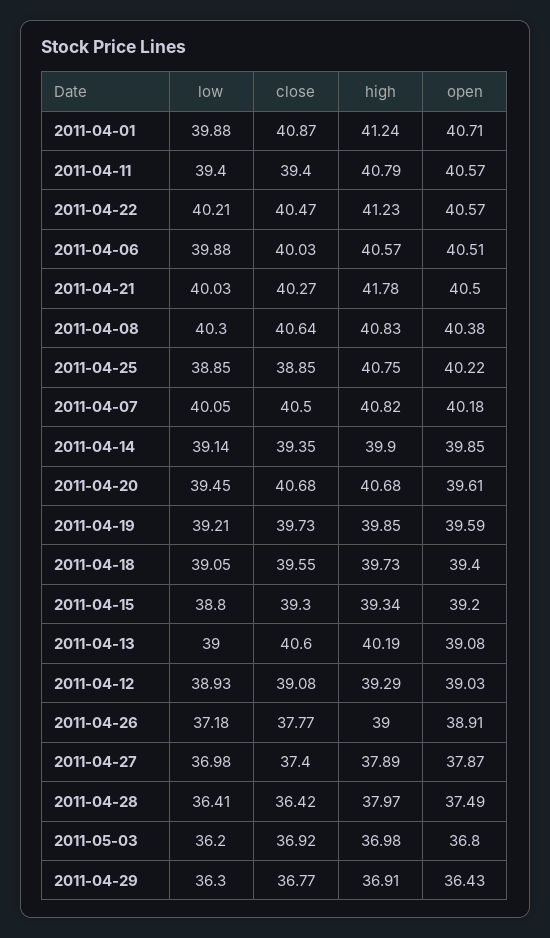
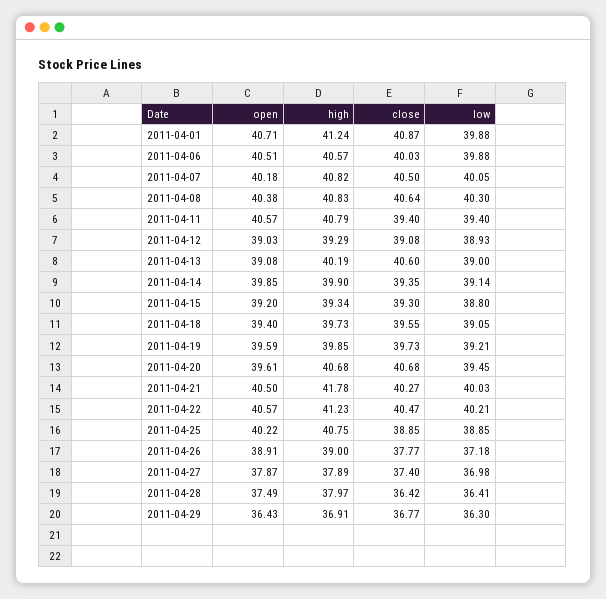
low, 2011-05-03: 36.2 -> none
close, 2011-05-03: 36.92 -> none
high, 2011-05-03: 36.98 -> none
open, 2011-05-03: 36.8 -> none

